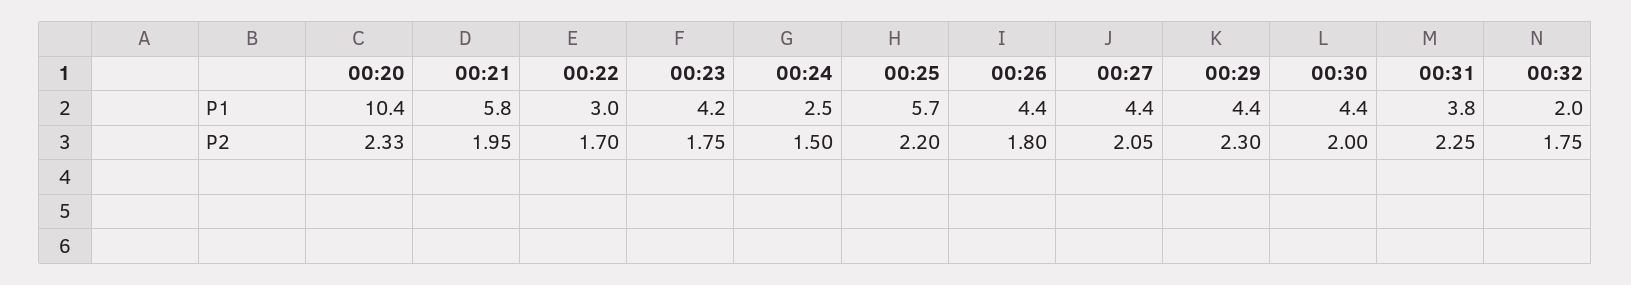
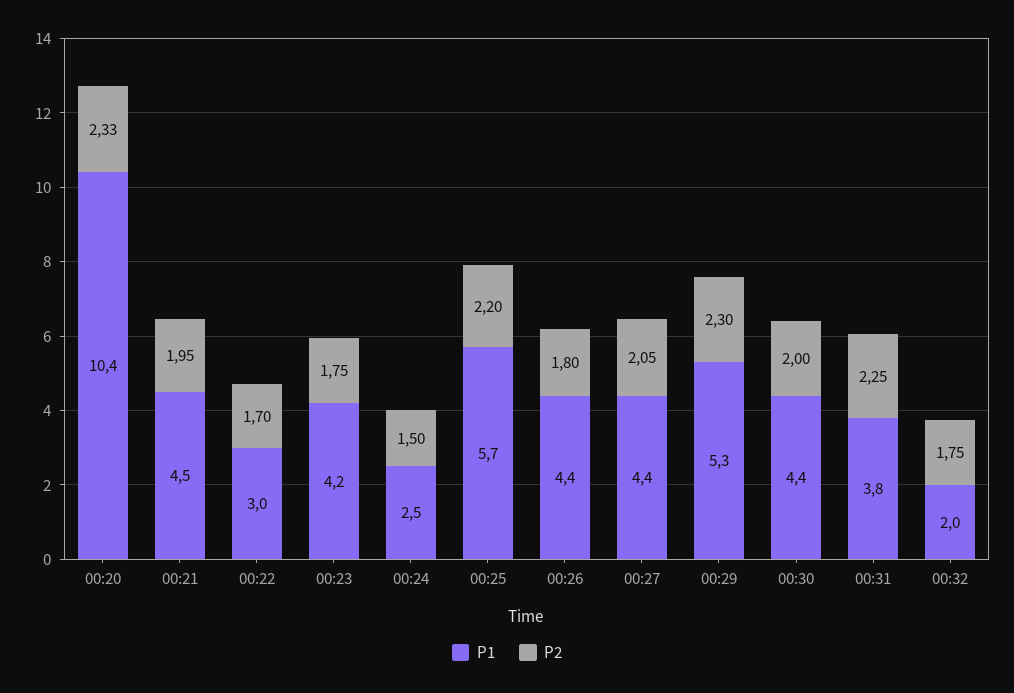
P1, 00:21: 5.8 -> 4.5
P1, 00:29: 4.4 -> 5.3

